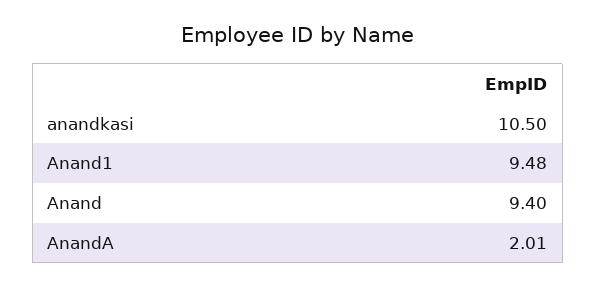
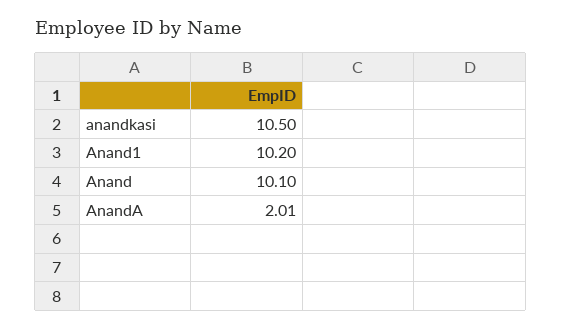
Anand1: 9.48 -> 10.2
Anand: 9.4 -> 10.1

